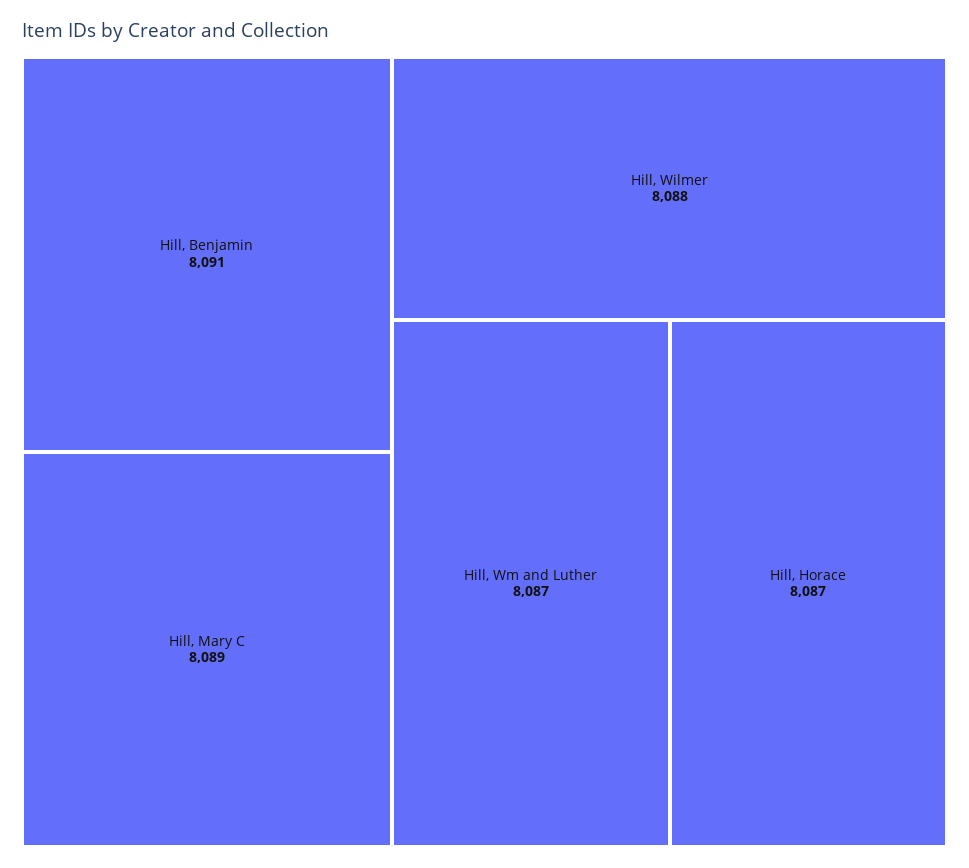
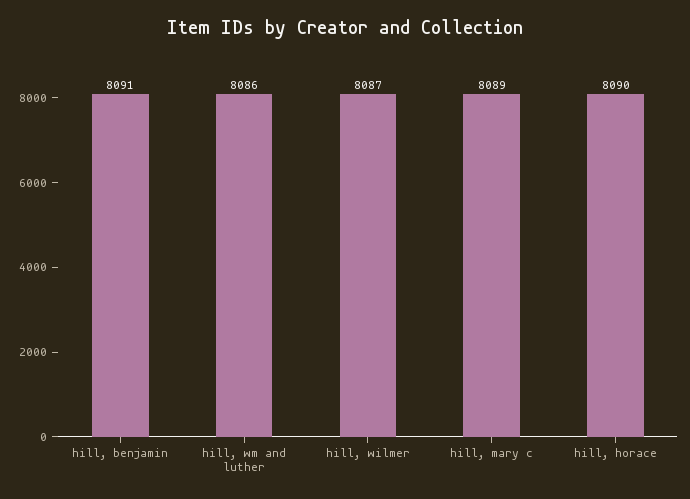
Hill, Wilmer: 8088 -> 8087
Hill, Wm and Luther: 8087 -> 8086
Hill, Horace: 8087 -> 8090

